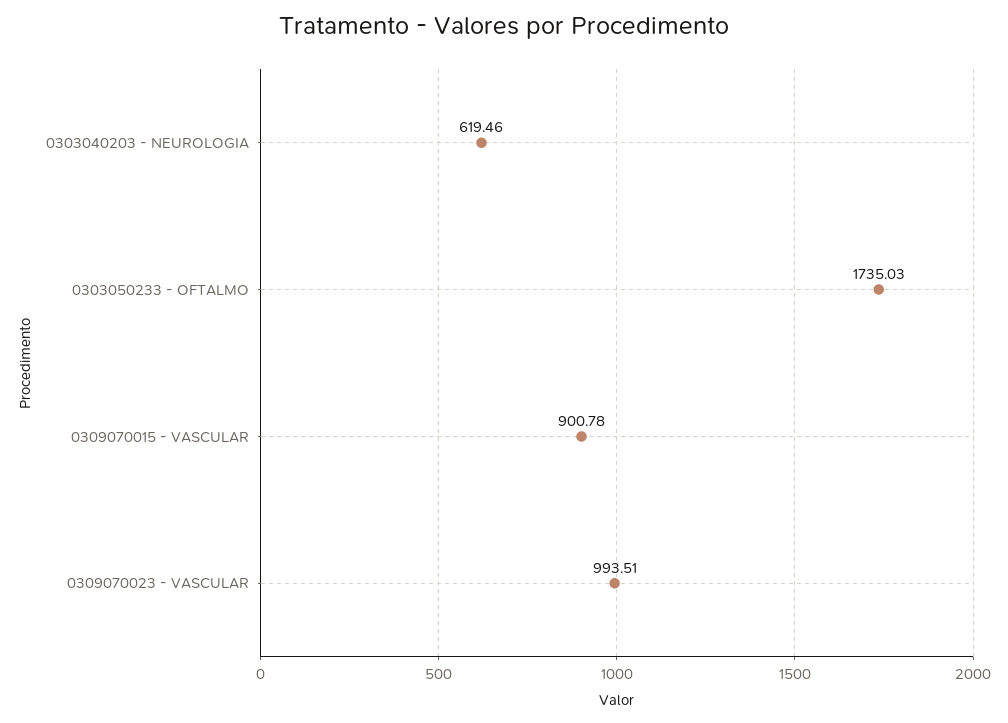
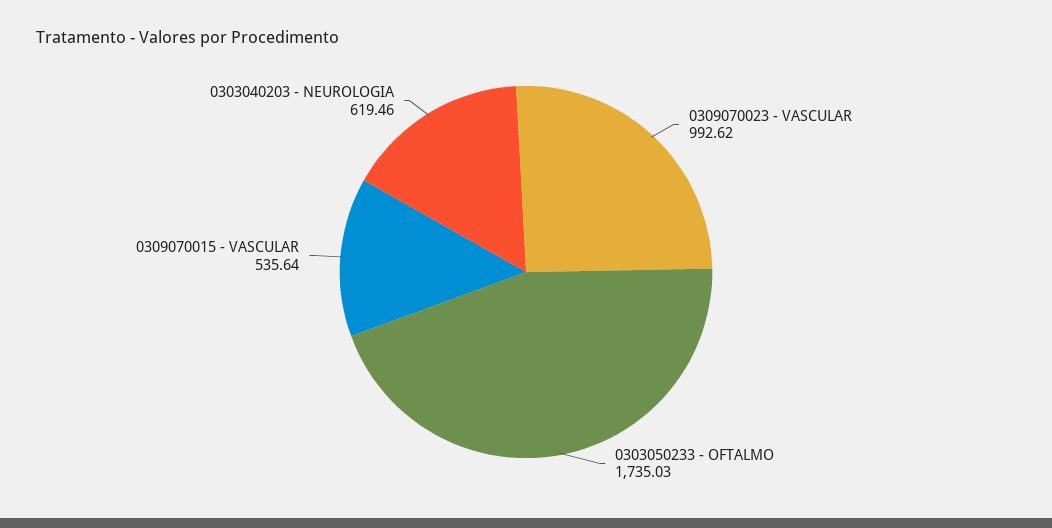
0309070015 - VASCULAR: 900.78 -> 535.64
0309070023 - VASCULAR: 993.51 -> 992.62

